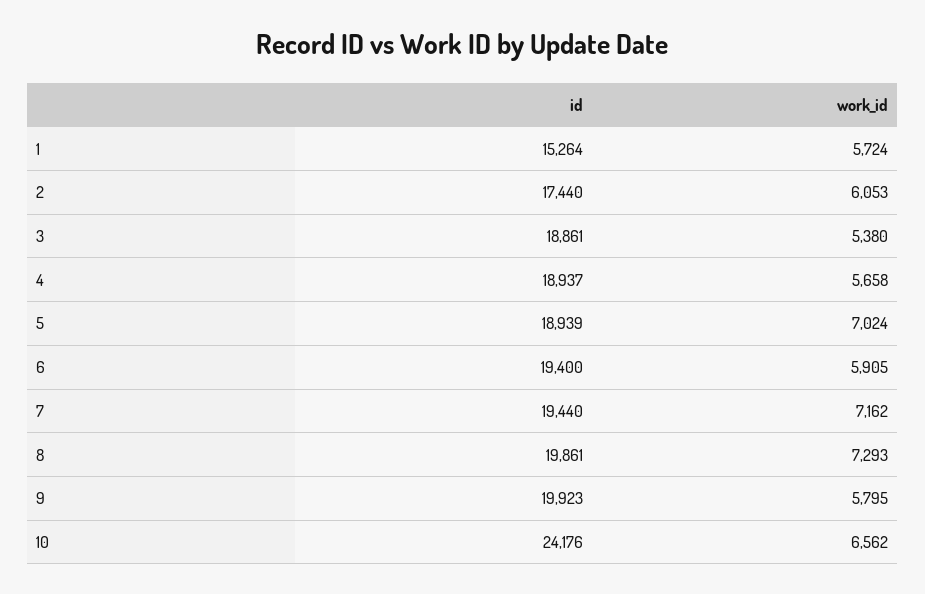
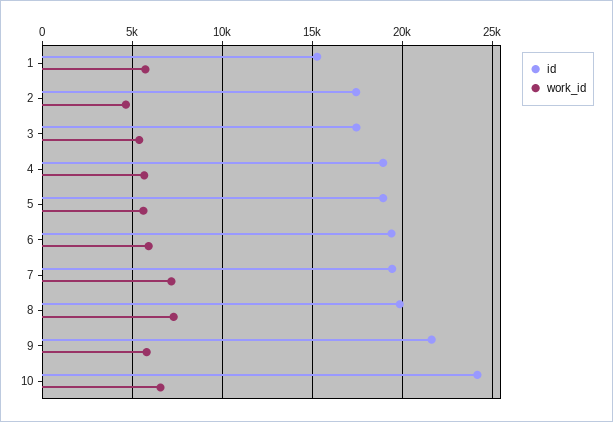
work_id, 2: 6053 -> 4500
id, 3: 18861 -> 17500
work_id, 5: 7024 -> 5500
id, 9: 19923 -> 21500

